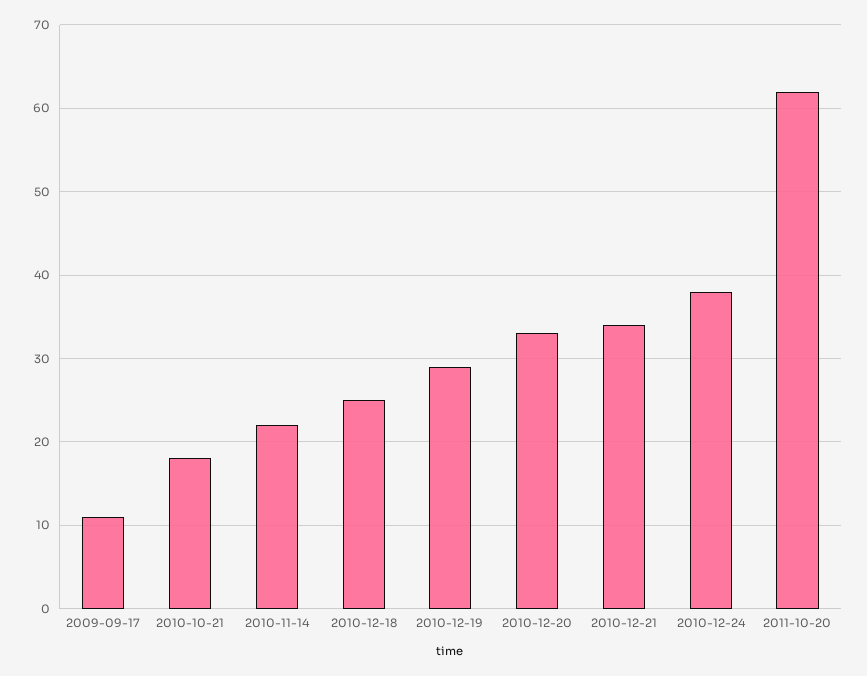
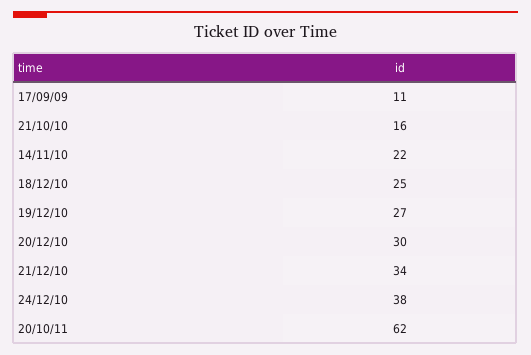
2010-10-21: 18 -> 16
2010-12-19: 29 -> 27
2010-12-20: 33 -> 30

